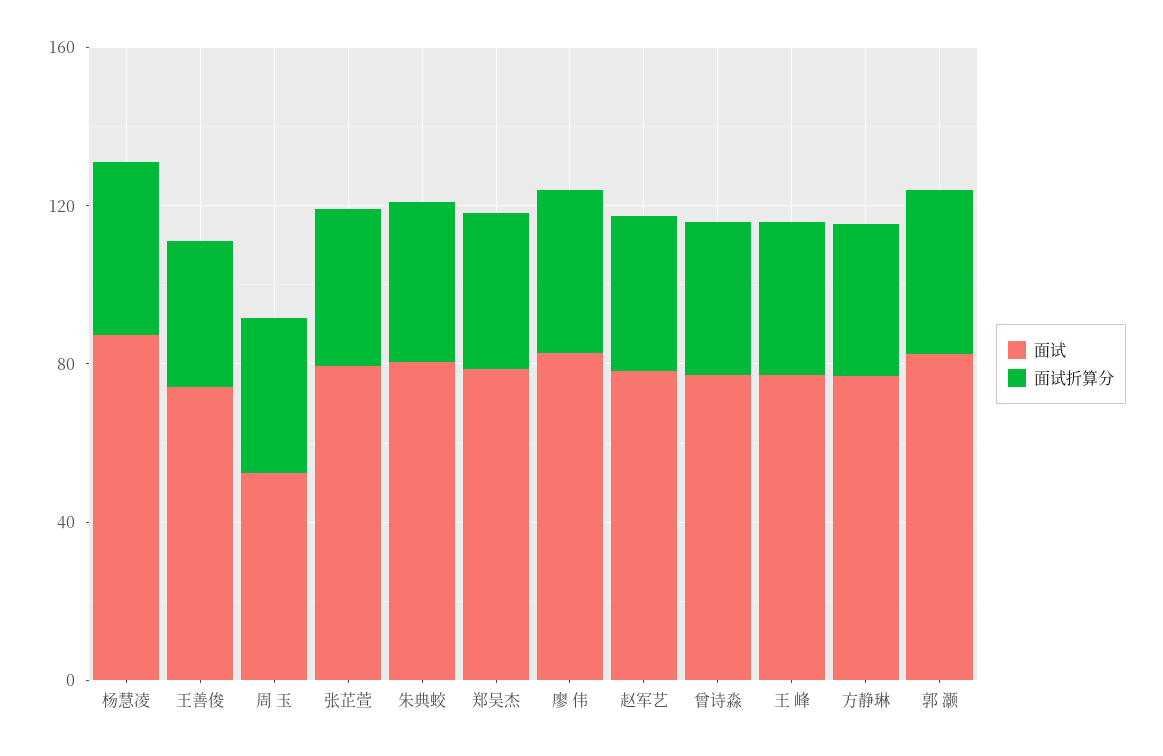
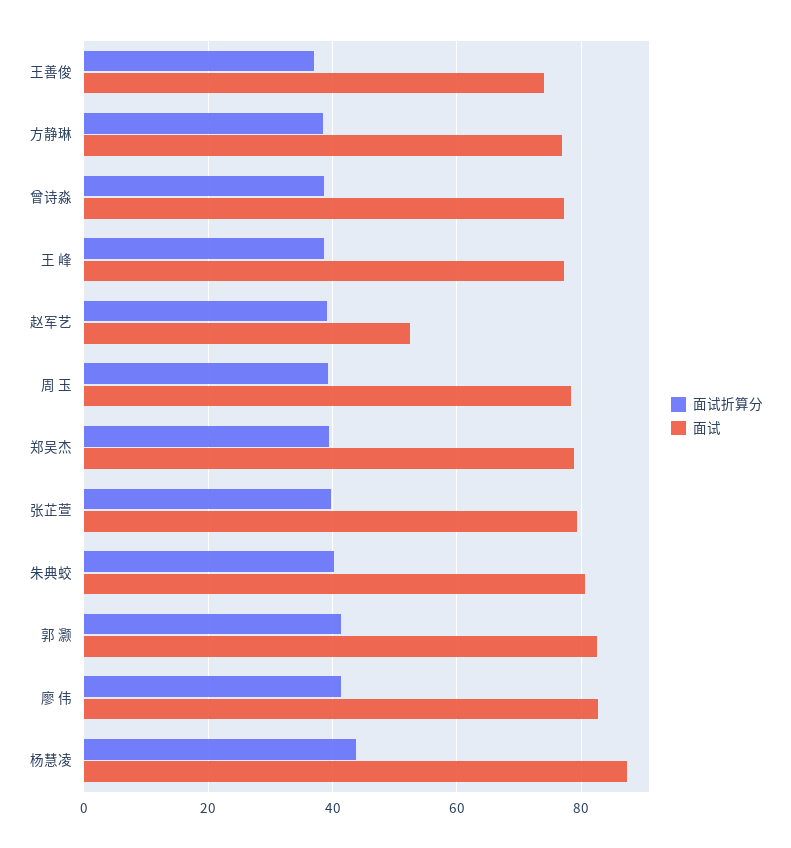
面试, 周 玉: 50 -> 78
面试, 赵军艺: 80 -> 52

